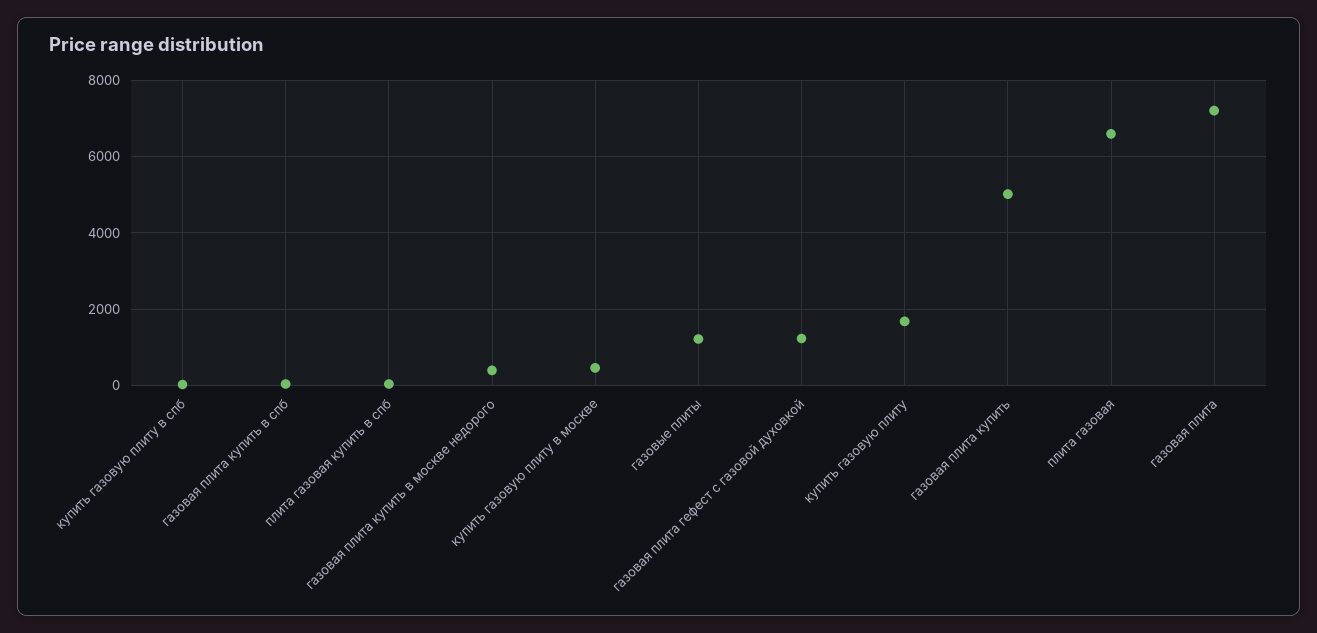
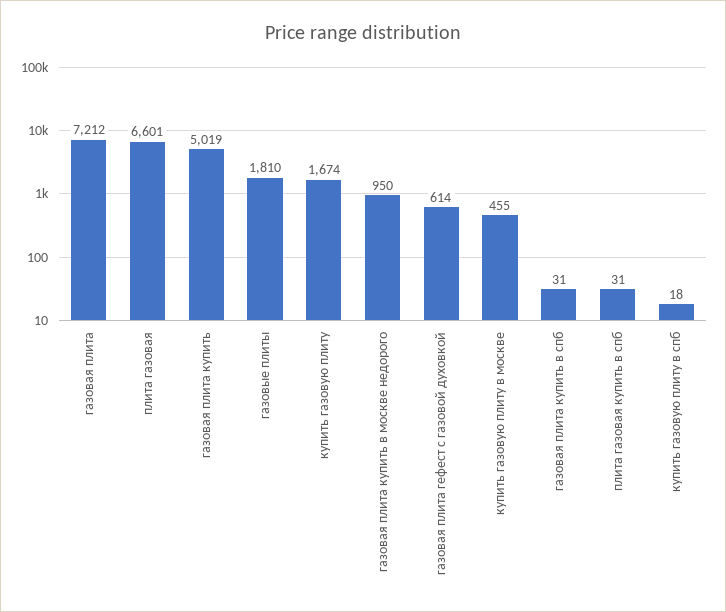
газовая плита купить в москве недорого: 400 -> 950
газовые плиты: 1200 -> 1810
газовая плита гефест с газовой духовкой: 1200 -> 614

